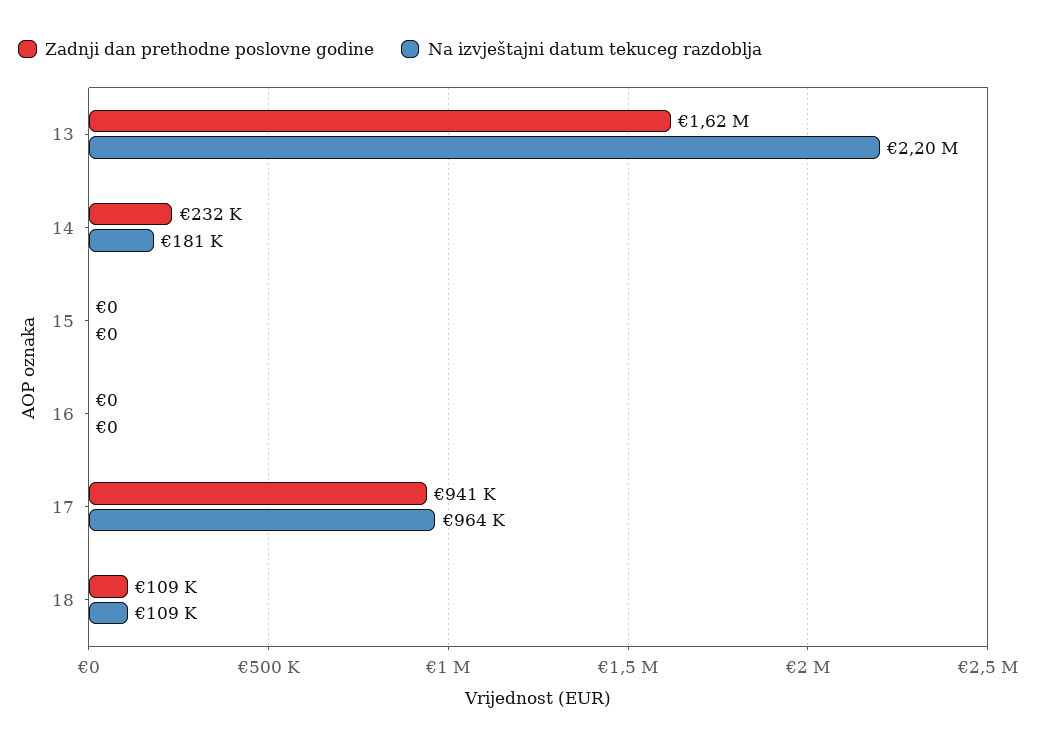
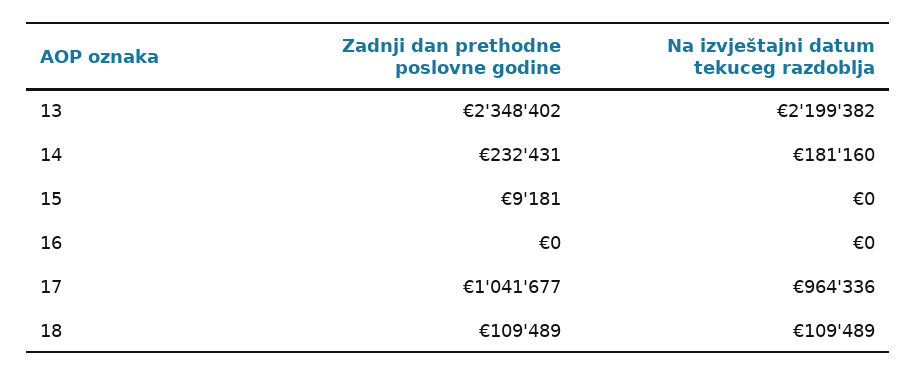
Zadnji dan prethodne poslovne godine, 13: 1620000 -> 2348402
Zadnji dan prethodne poslovne godine, 15: 0 -> 9181
Zadnji dan prethodne poslovne godine, 17: 941000 -> 1041677

